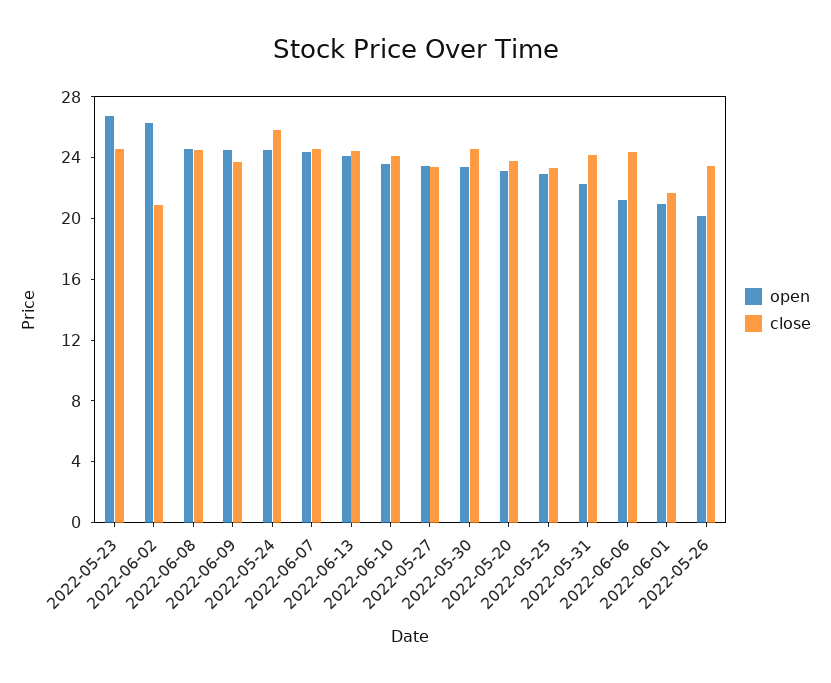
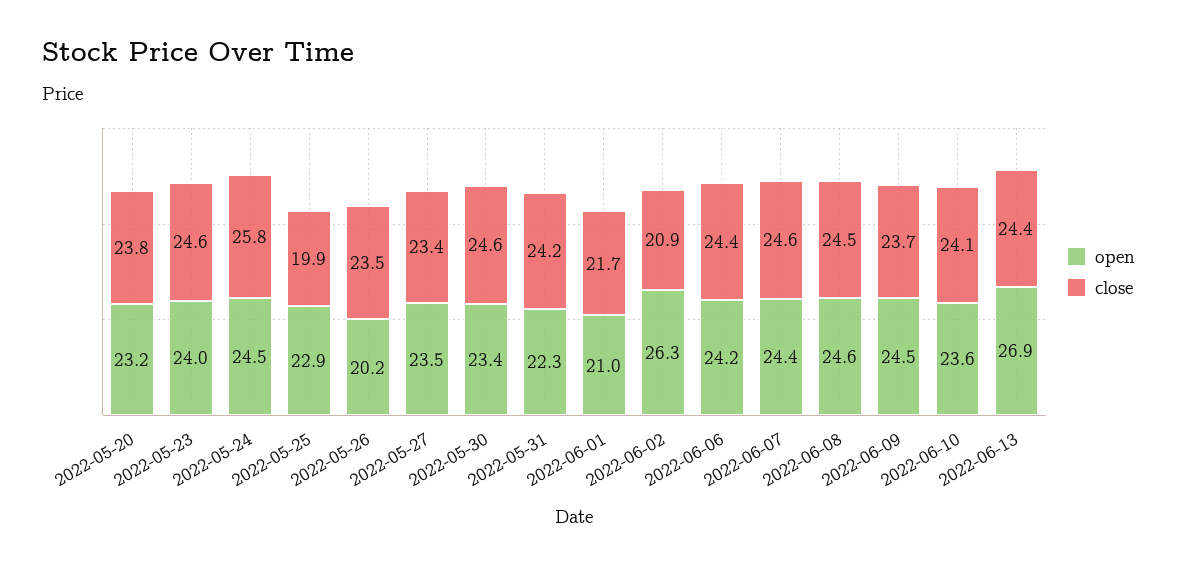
open, 2022-05-23: 27 -> 24
open, 2022-06-13: 24 -> 26.9
close, 2022-05-25: 23 -> 19.9
open, 2022-06-06: 21 -> 24.2

